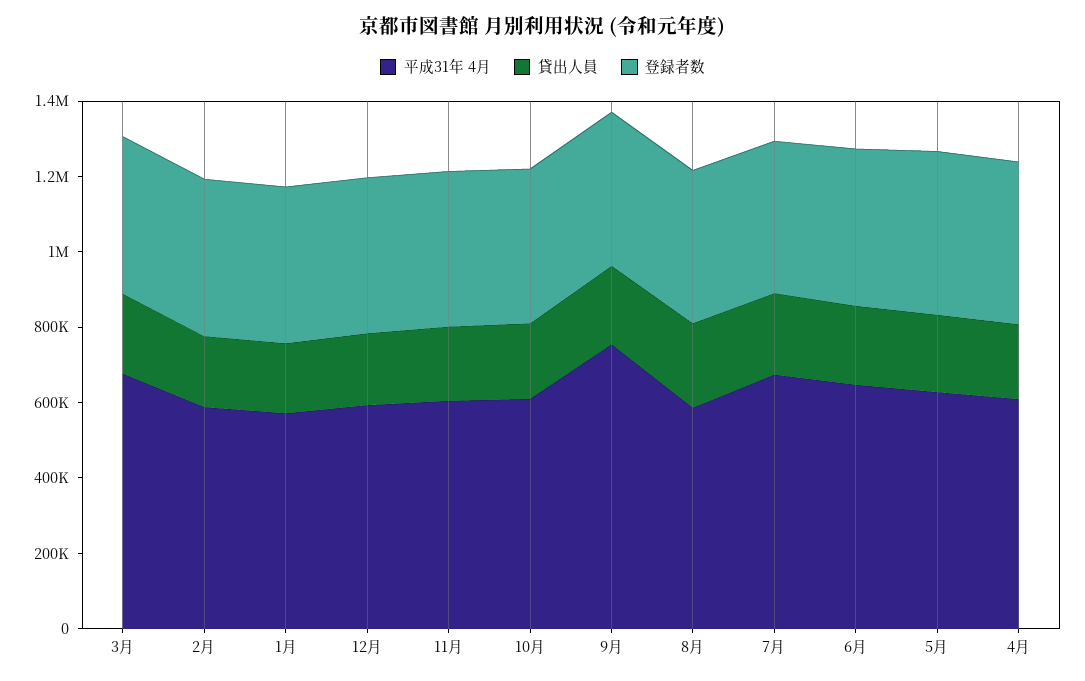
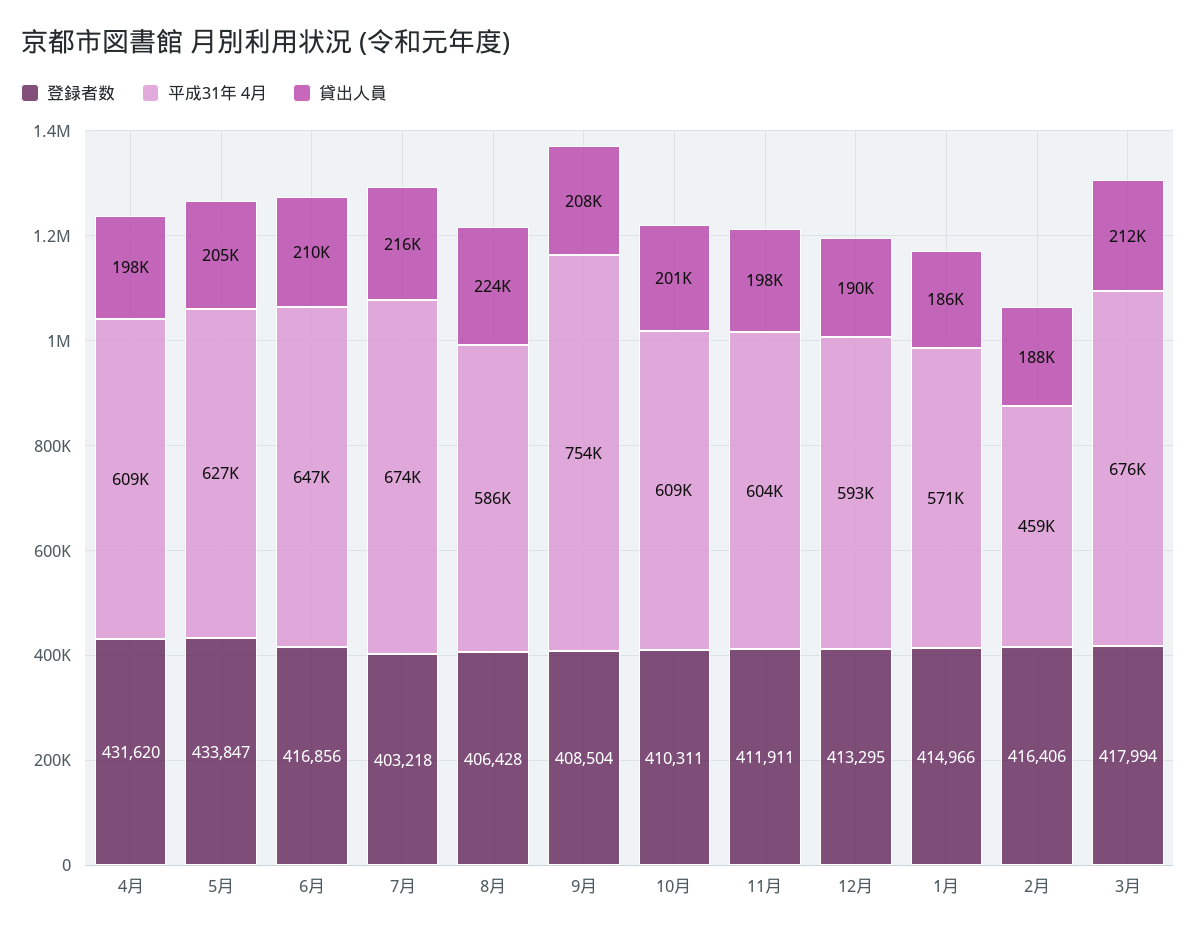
平成31年 4月, 2月: 600000 -> 459000

